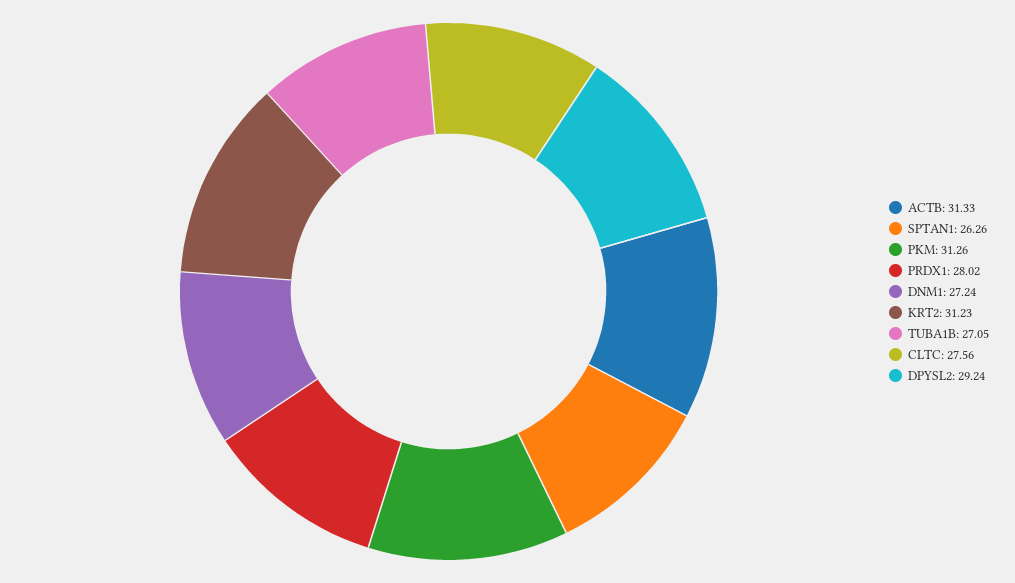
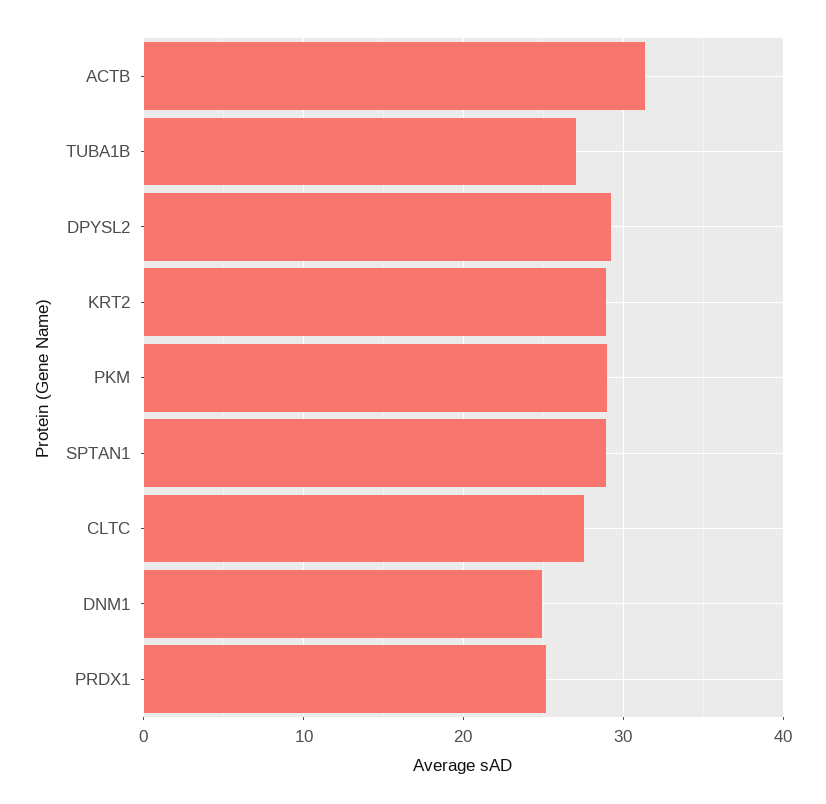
SPTAN1: 26.26 -> 29
PKM: 31.26 -> 29
PRDX1: 28.02 -> 25
DNM1: 27.24 -> 25
KRT2: 31.23 -> 29

